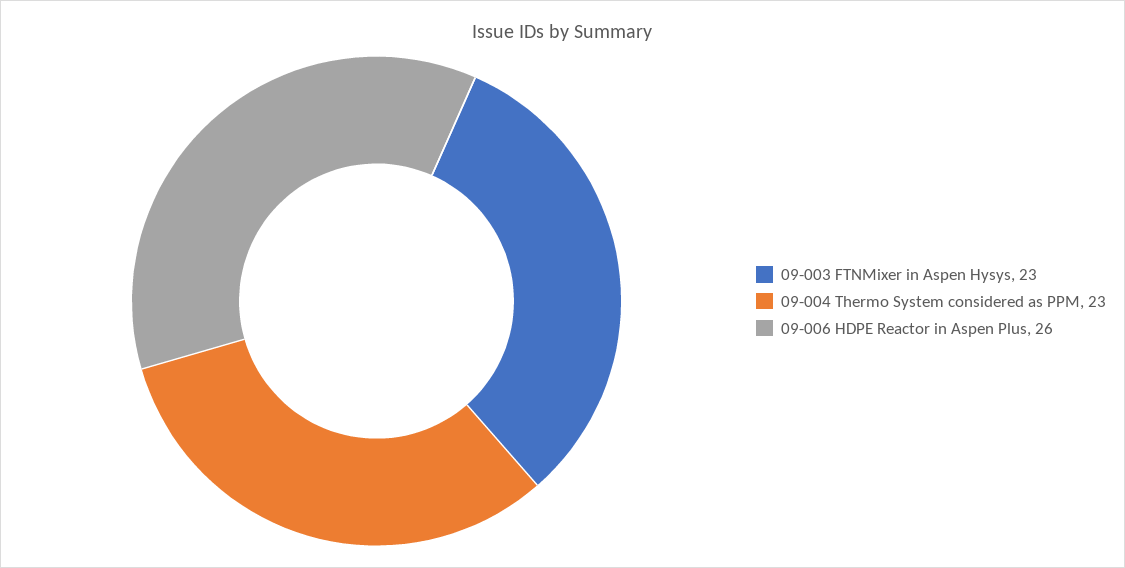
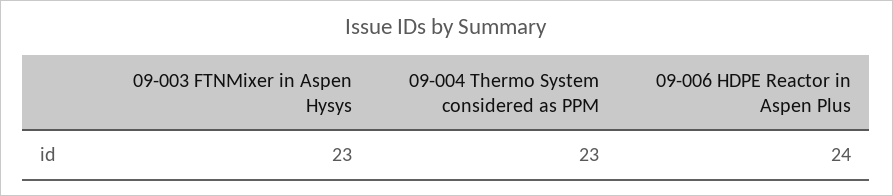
09-006 HDPE Reactor in Aspen Plus: 26 -> 24

